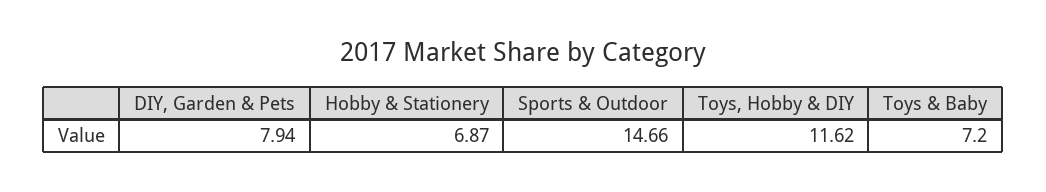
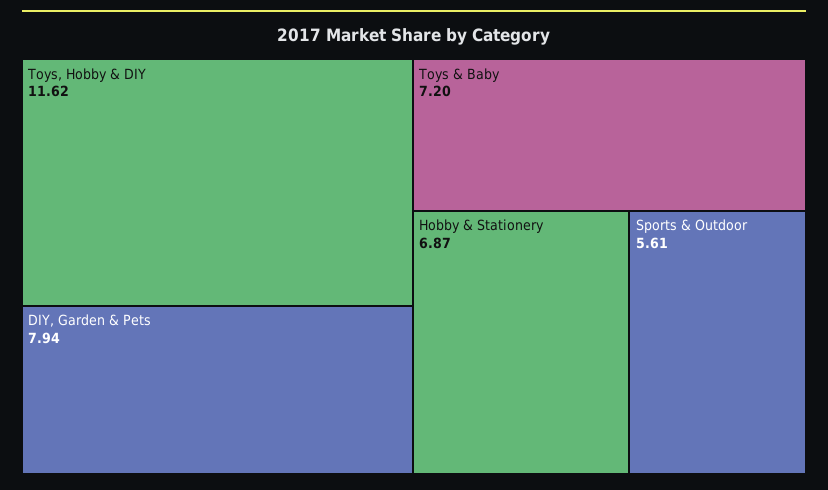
Sports & Outdoor: 14.66 -> 5.61

